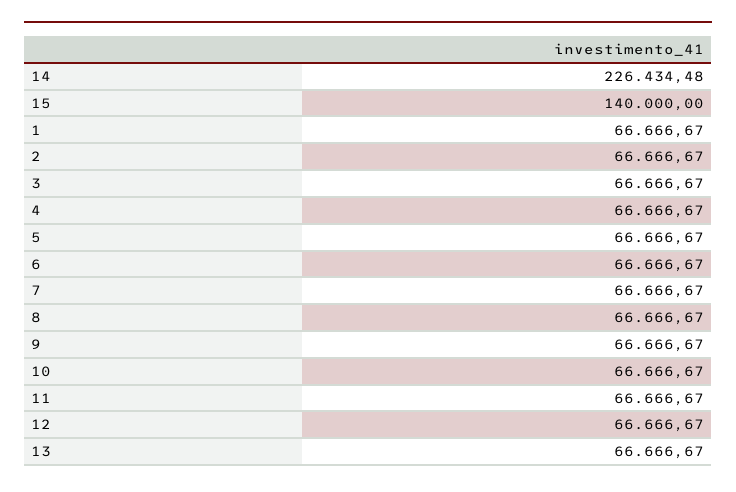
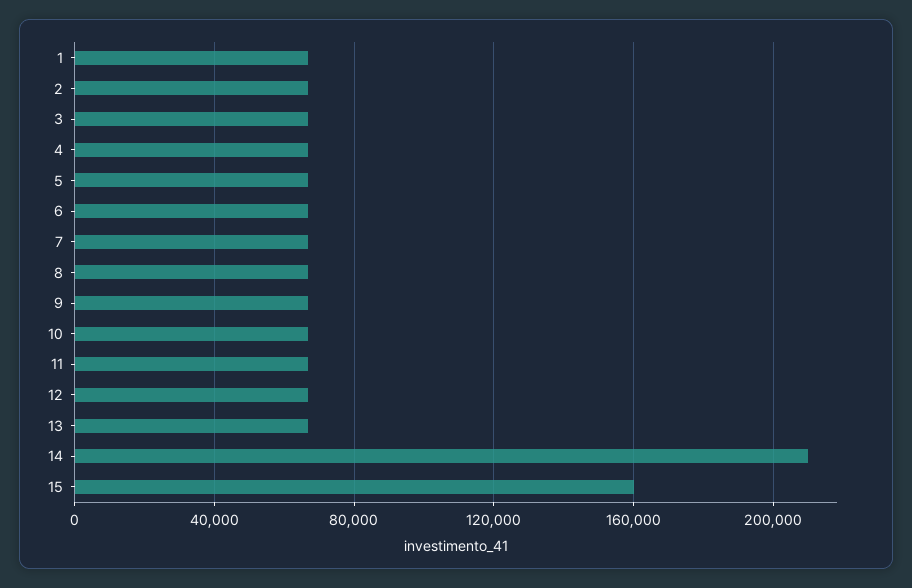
14: 226434.48 -> 210000
15: 140000 -> 160000

